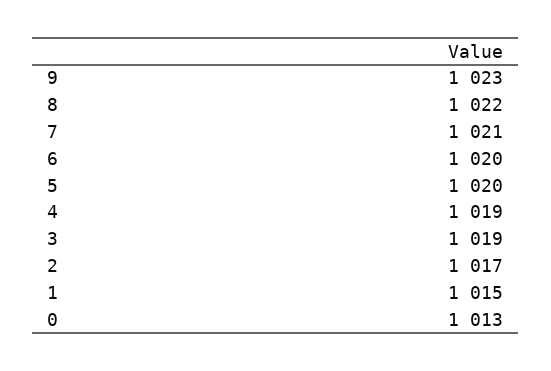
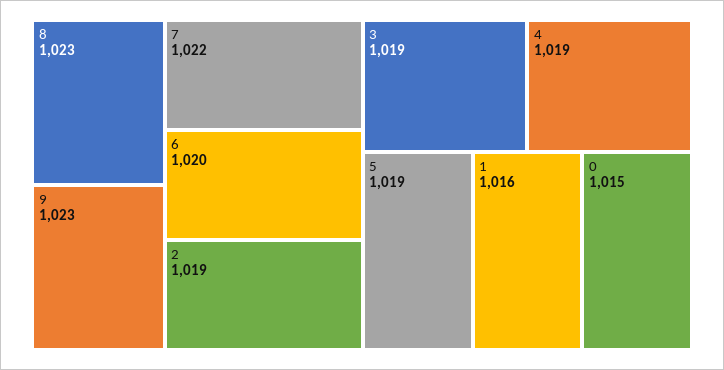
8: 1022 -> 1023
7: 1021 -> 1022
5: 1020 -> 1019
2: 1017 -> 1019
1: 1015 -> 1016
0: 1013 -> 1015

